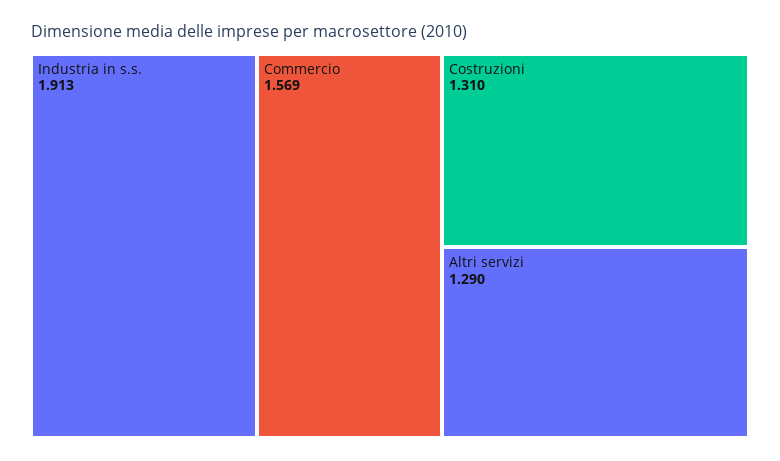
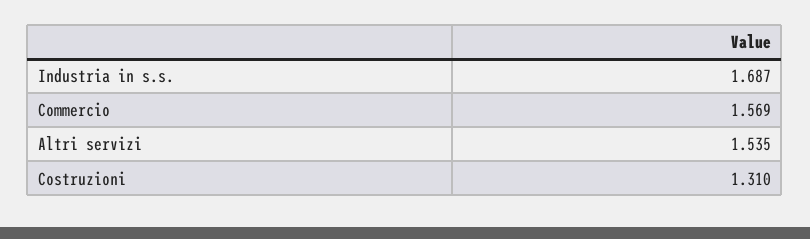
Industria in s.s.: 1.913 -> 1.687
Altri servizi: 1.29 -> 1.535

